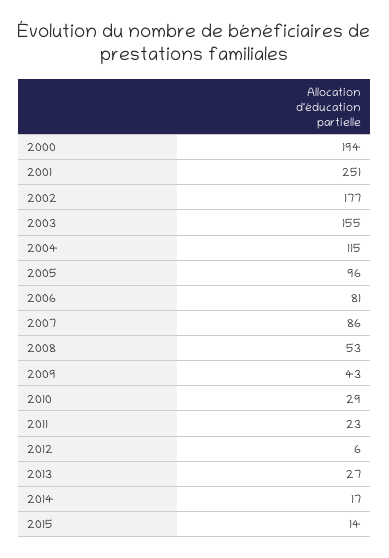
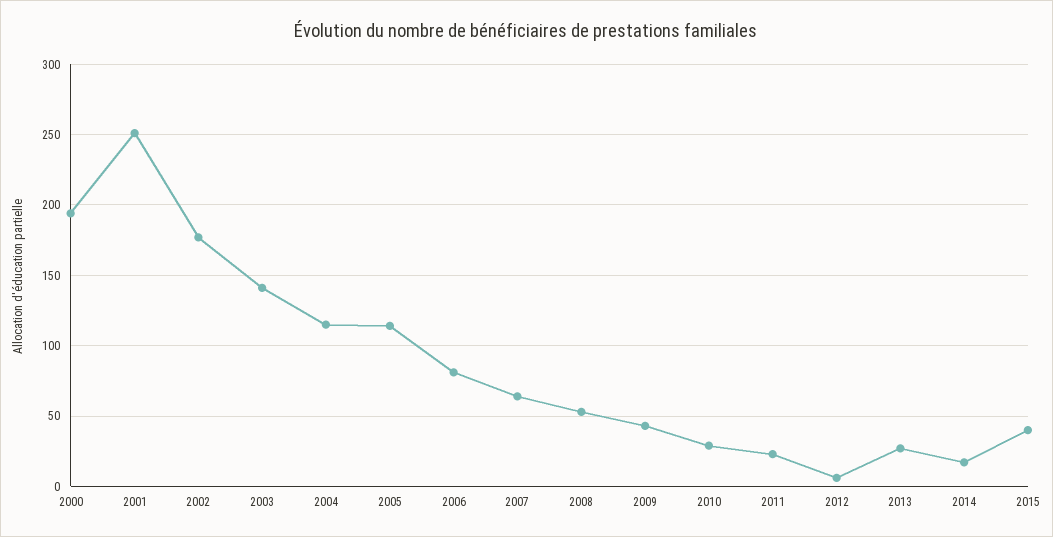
2003: 155 -> 140
2005: 96 -> 115
2007: 86 -> 65
2015: 14 -> 40

